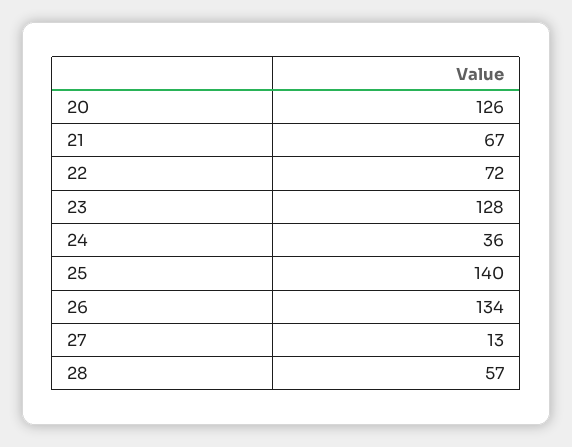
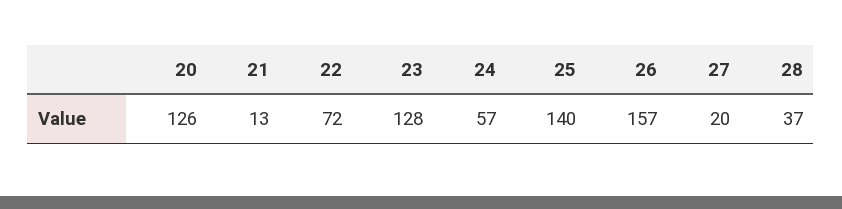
21: 67 -> 13
24: 36 -> 57
26: 134 -> 157
27: 13 -> 20
28: 57 -> 37

